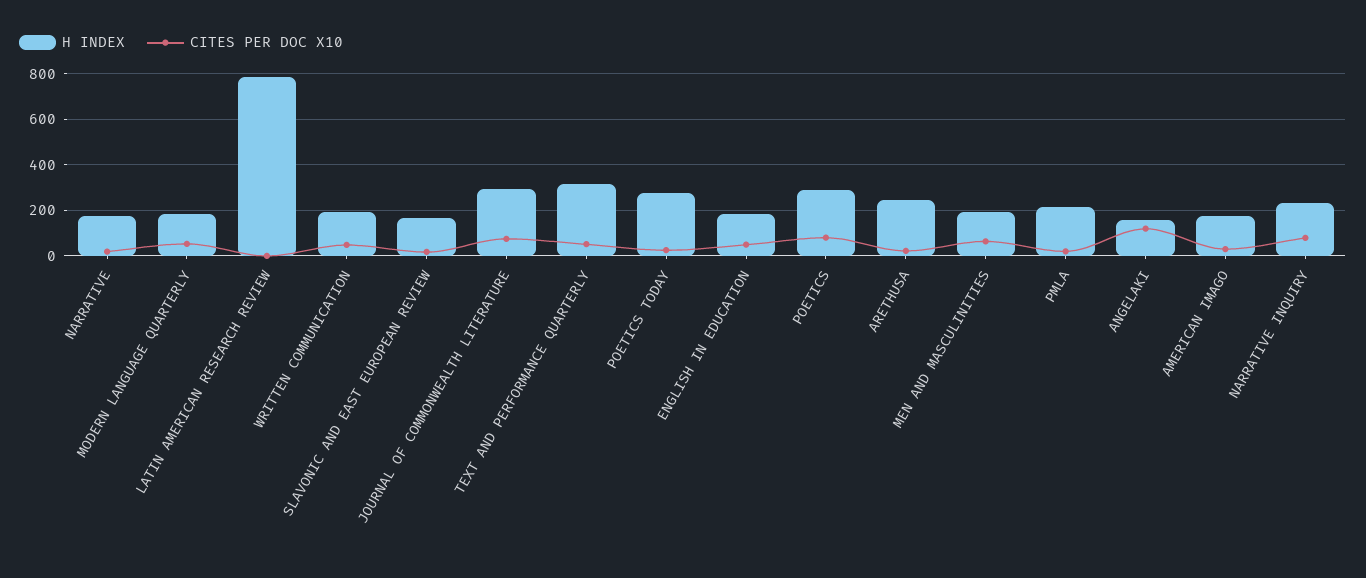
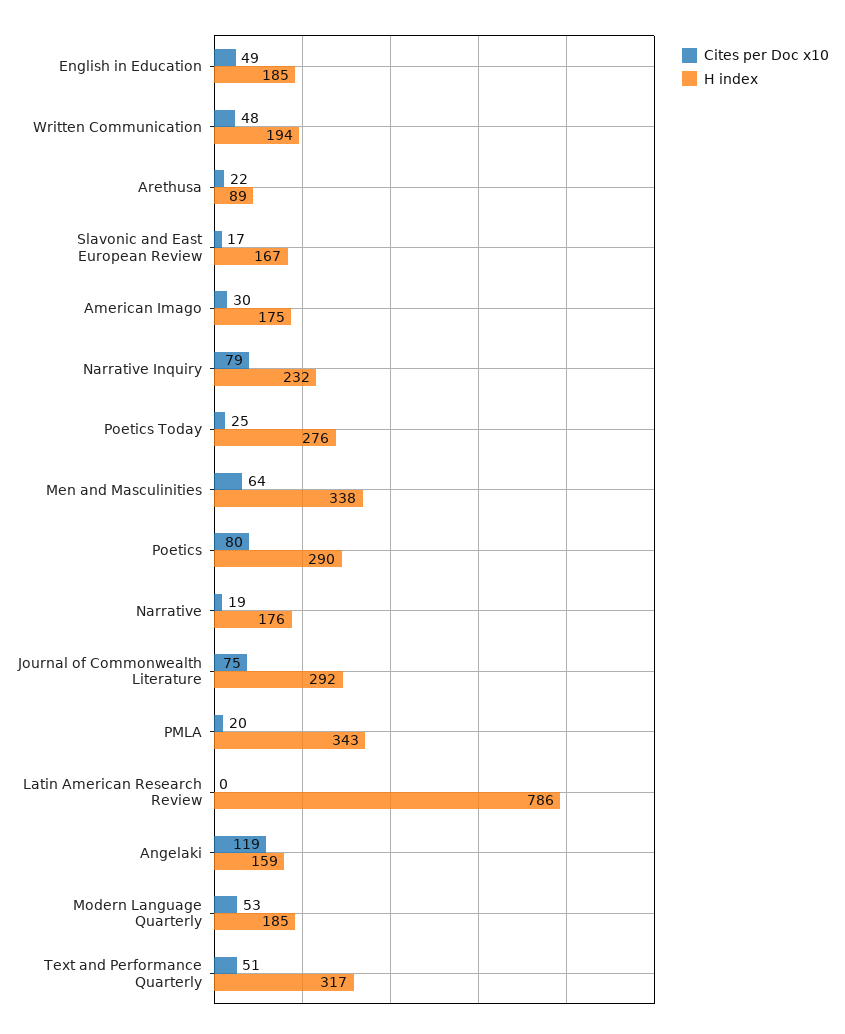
H INDEX, ARETHUSA: 250 -> 89
H INDEX, MEN AND MASCULINITIES: 200 -> 338
H INDEX, PMLA: 200 -> 343

